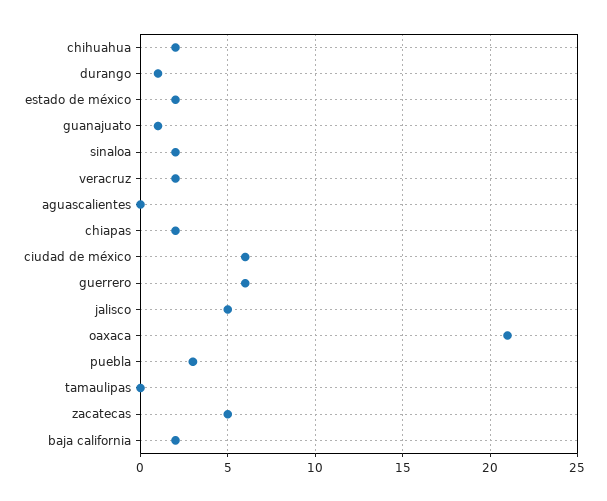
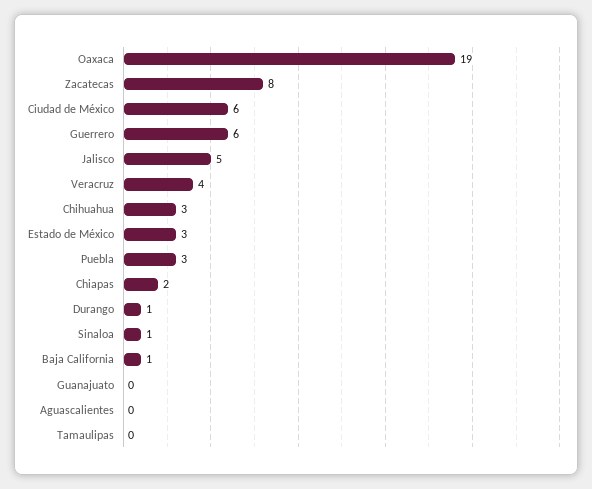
chihuahua: 2 -> 3
estado de méxico: 2 -> 3
guanajuato: 1 -> 0
sinaloa: 2 -> 1
veracruz: 2 -> 4
oaxaca: 21 -> 19
zacatecas: 5 -> 8
baja california: 2 -> 1

